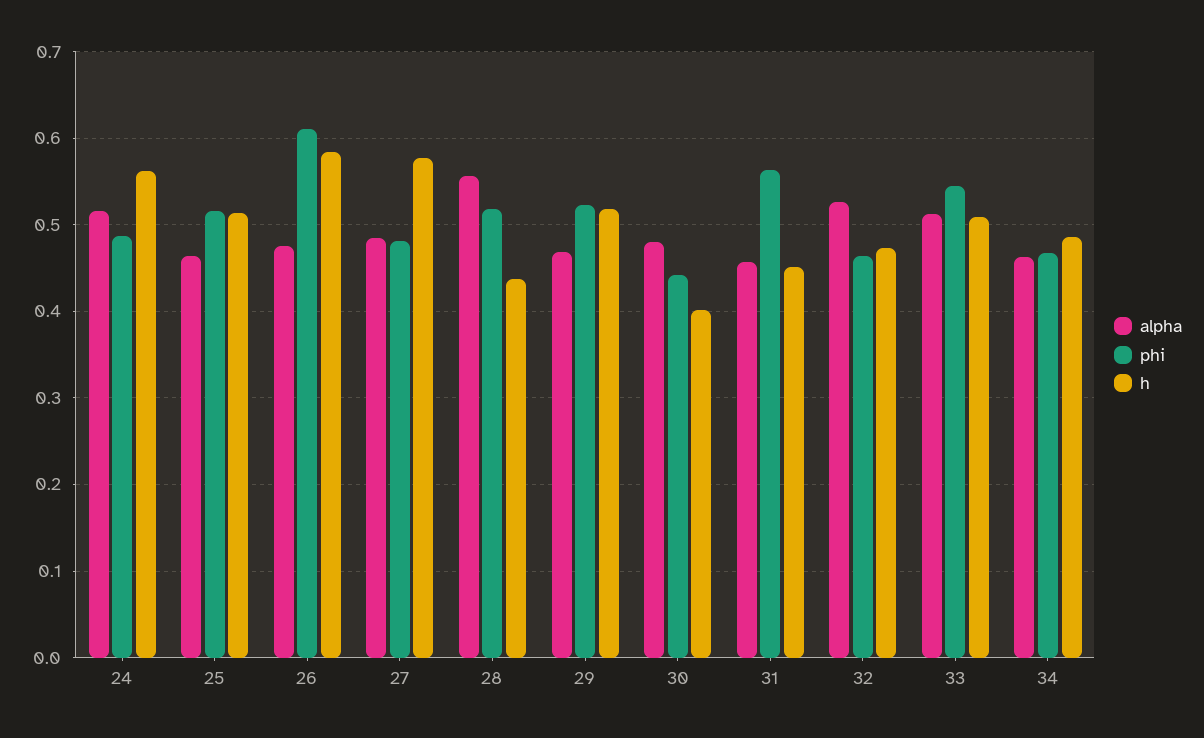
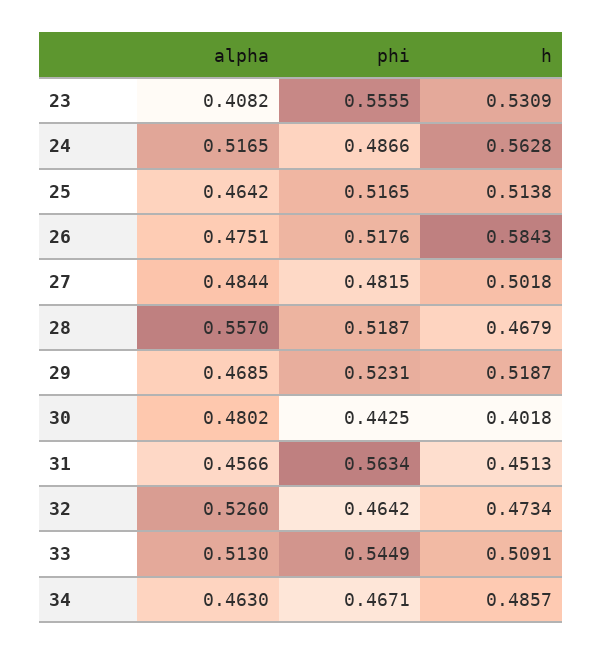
phi, 26: 0.61 -> 0.5176
h, 27: 0.58 -> 0.5018
h, 28: 0.44 -> 0.4679
alpha, 23: none -> 0.4082
phi, 23: none -> 0.5555
h, 23: none -> 0.5309

